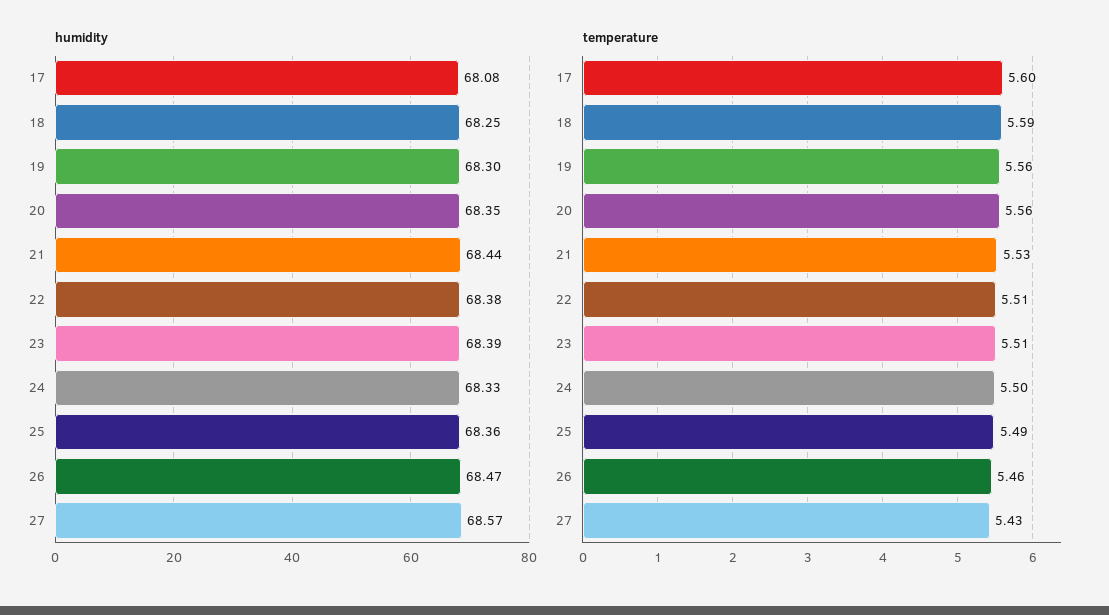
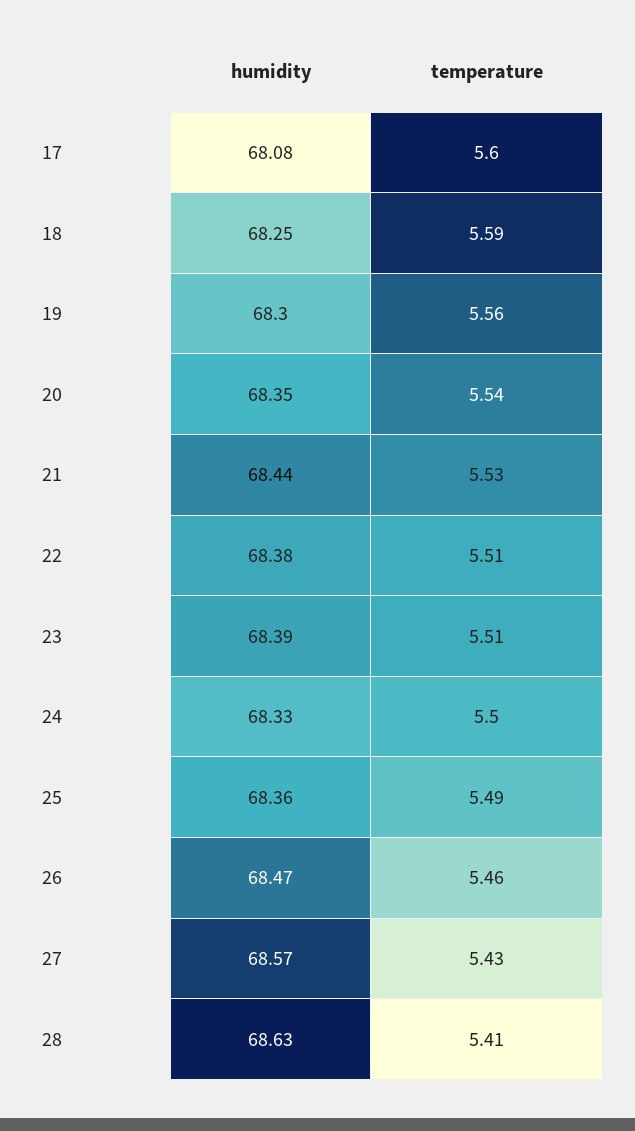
temperature, 20: 5.56 -> 5.54
humidity, 28: none -> 68.63
temperature, 28: none -> 5.41

